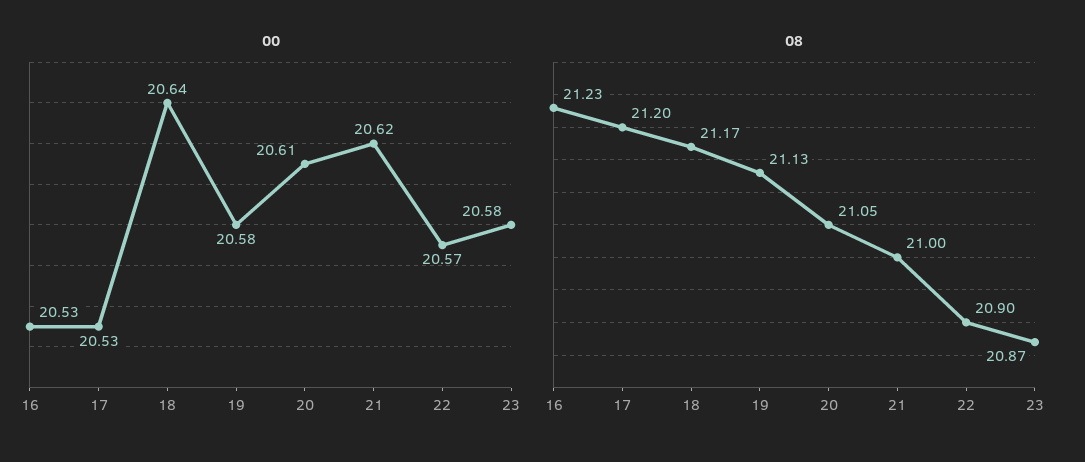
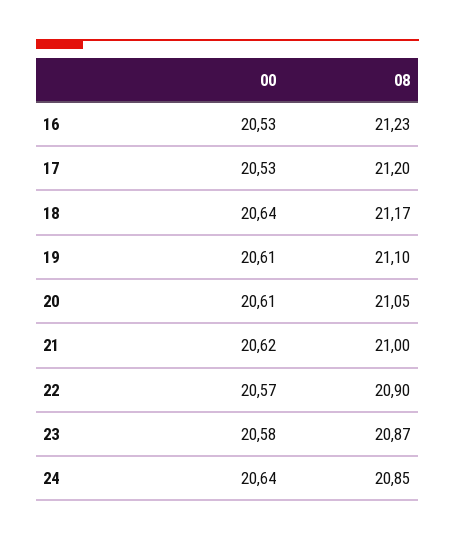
00, 19: 20.58 -> 20.61
08, 19: 21.13 -> 21.1
00, 24: none -> 20.64
08, 24: none -> 20.85

